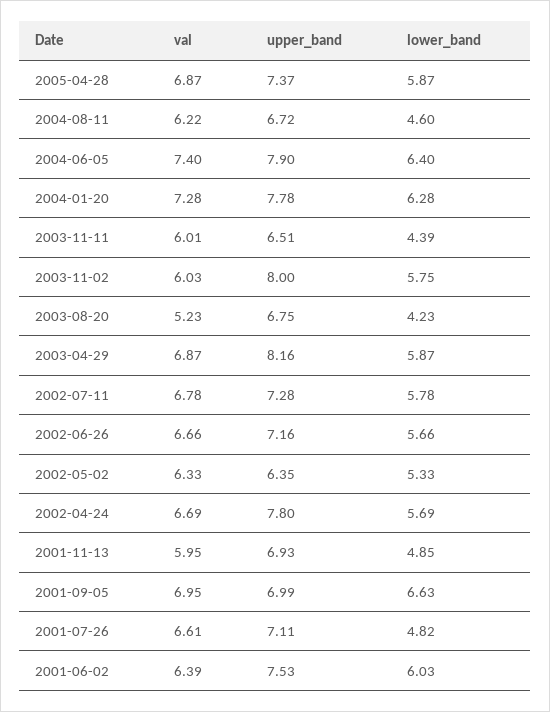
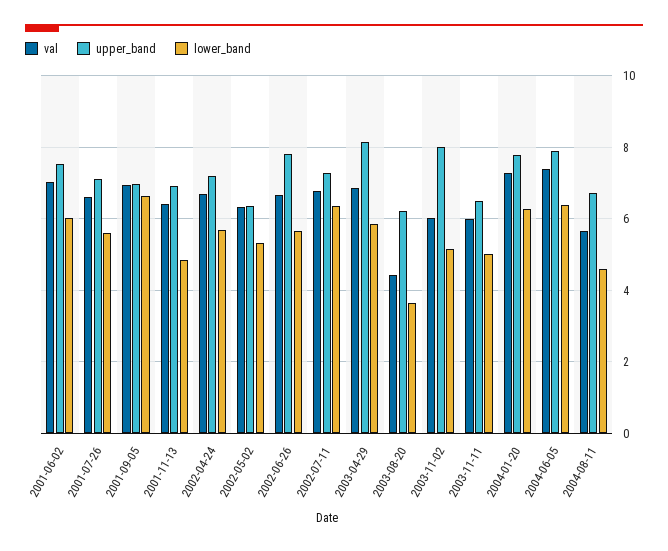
val, 2005-04-28: 6.87 -> none
upper_band, 2005-04-28: 7.37 -> none
lower_band, 2005-04-28: 5.87 -> none
val, 2004-08-11: 6.22 -> 5.6
lower_band, 2003-11-11: 4.39 -> 5
lower_band, 2003-11-02: 5.75 -> 5.2
val, 2003-08-20: 5.23 -> 4.4
upper_band, 2003-08-20: 6.75 -> 6.2
lower_band, 2003-08-20: 4.23 -> 3.6
lower_band, 2002-07-11: 5.78 -> 6.4
upper_band, 2002-06-26: 7.16 -> 7.8
upper_band, 2002-04-24: 7.8 -> 7.2
val, 2001-11-13: 5.95 -> 6.4
lower_band, 2001-07-26: 4.82 -> 5.6
val, 2001-06-02: 6.39 -> 7

